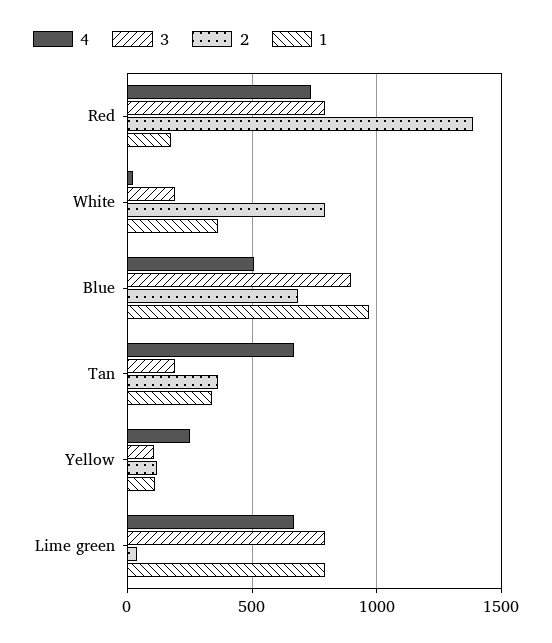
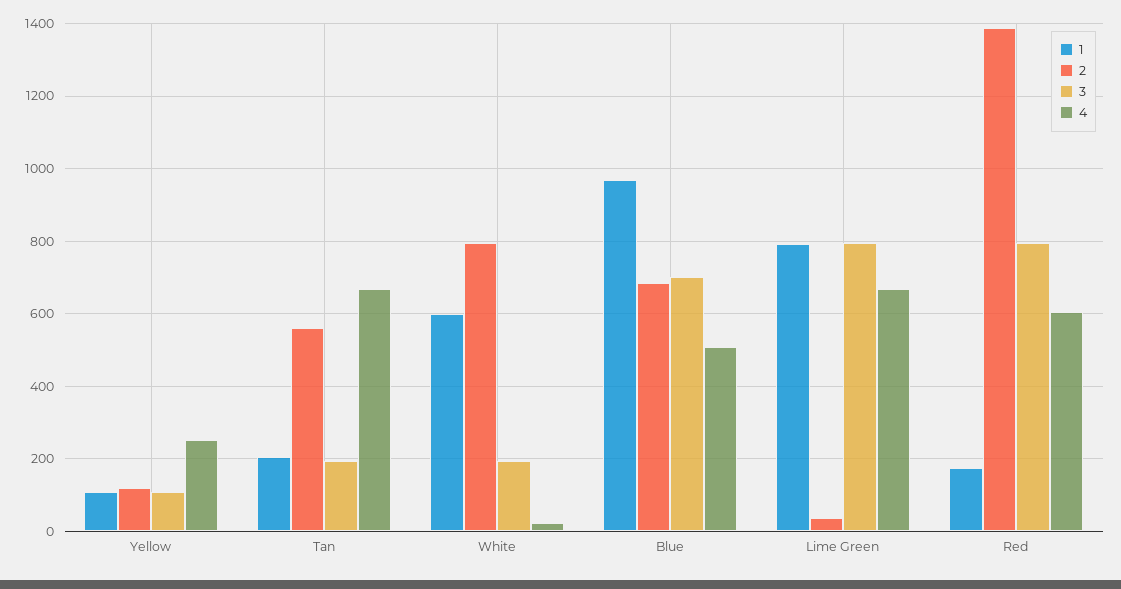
4, Red: 750 -> 600
1, White: 350 -> 600
3, Blue: 900 -> 700
2, Tan: 350 -> 560
1, Tan: 350 -> 200

